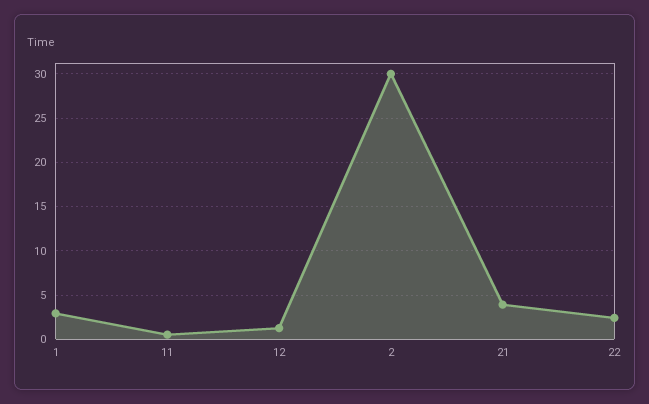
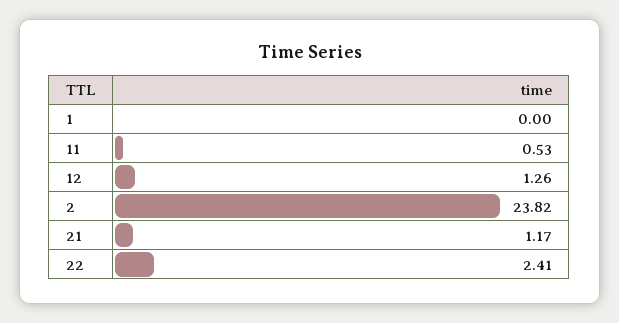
1: 3 -> 0
2: 30 -> 23.82
21: 4 -> 1.17

